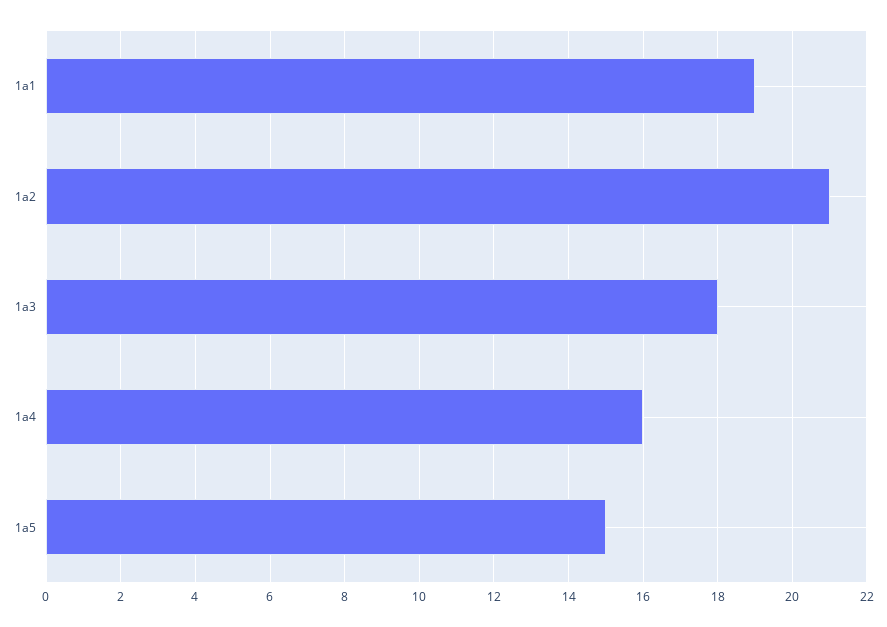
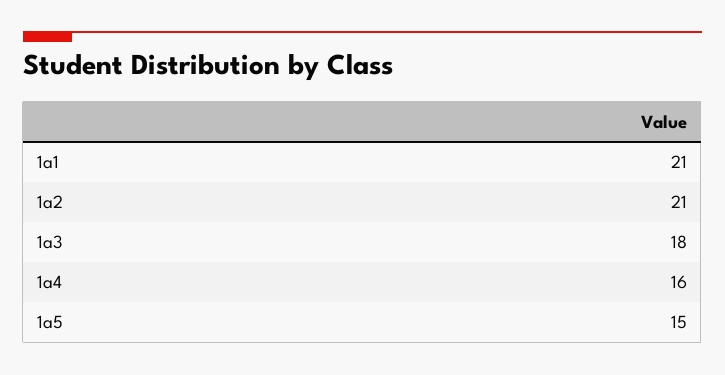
1a1: 19 -> 21

